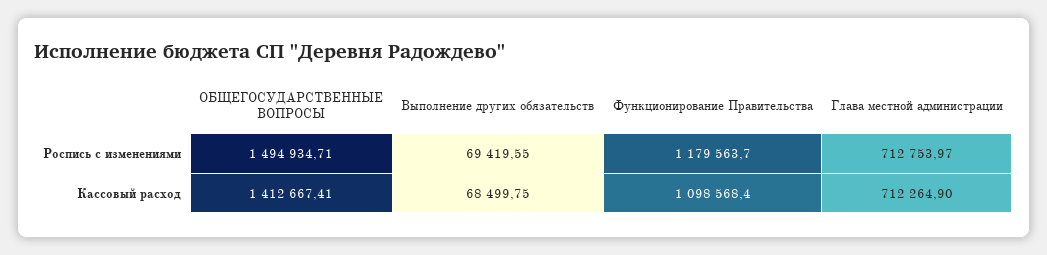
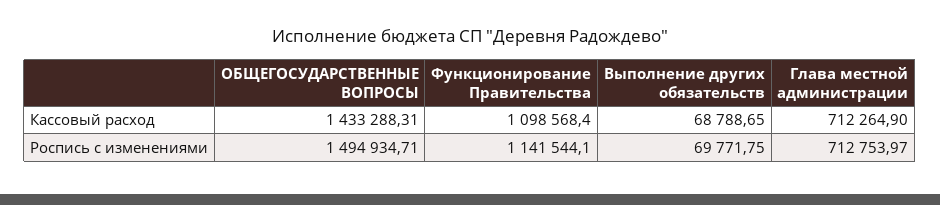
Выполнение других обязательств, Роспись с изменениями: 69419.55 -> 69771.75
Функционирование Правительства, Роспись с изменениями: 1179563.7 -> 1141544.1
ОБЩЕГОСУДАРСТВЕННЫЕ ВОПРОСЫ, Кассовый расход: 1412667.41 -> 1433288.31
Выполнение других обязательств, Кассовый расход: 68499.75 -> 68788.65

